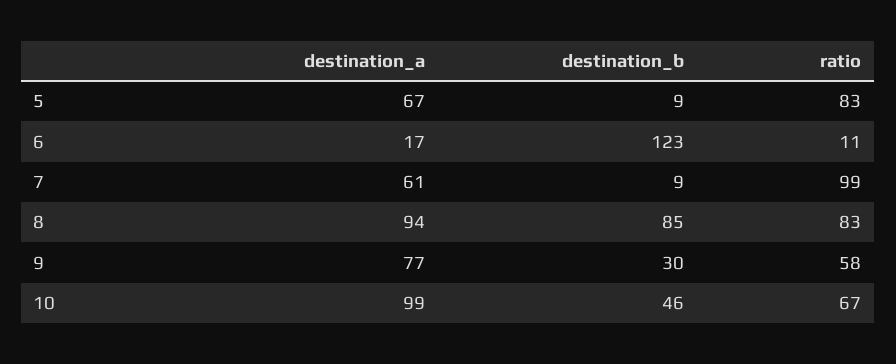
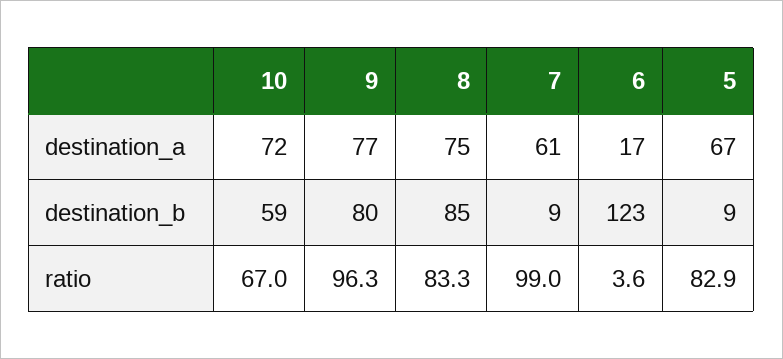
ratio, 6: 11 -> 3.6
destination_a, 8: 94 -> 75
destination_b, 9: 30 -> 80
ratio, 9: 58 -> 96.3
destination_a, 10: 99 -> 72
destination_b, 10: 46 -> 59

